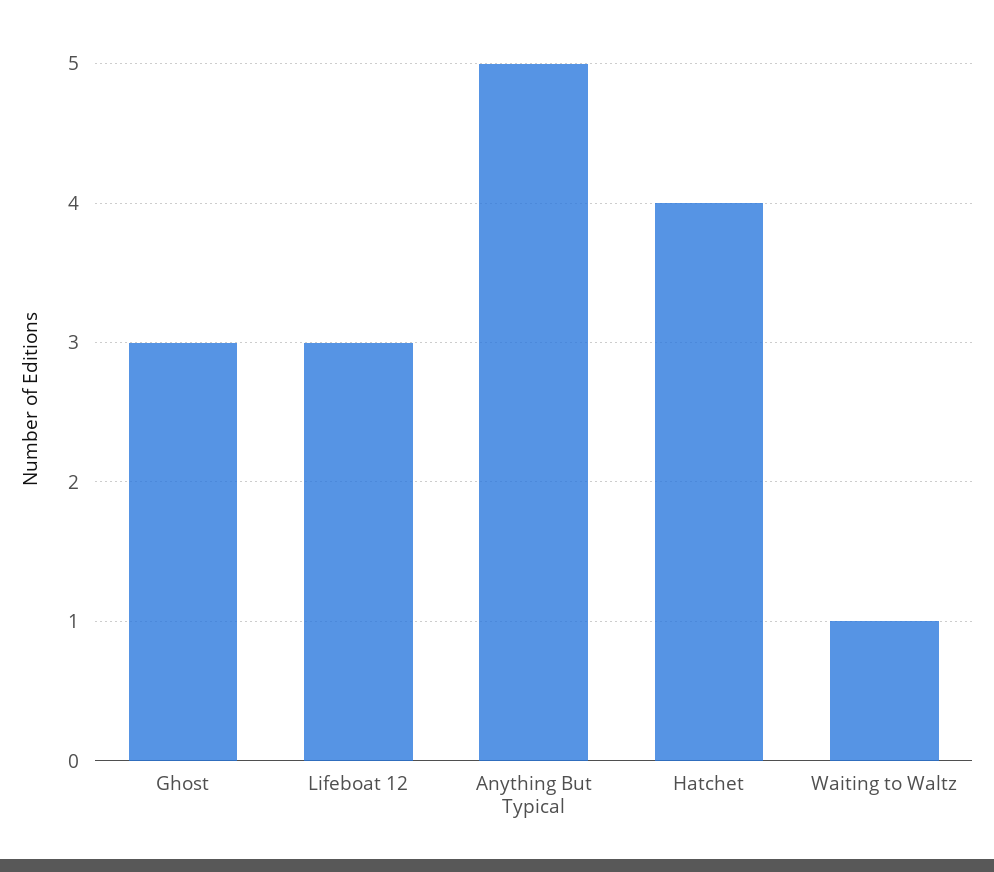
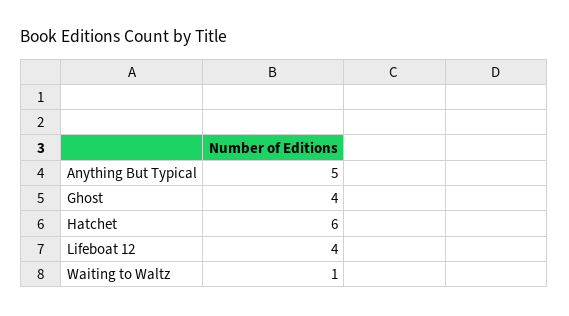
Ghost: 3 -> 4
Lifeboat 12: 3 -> 4
Hatchet: 4 -> 6

